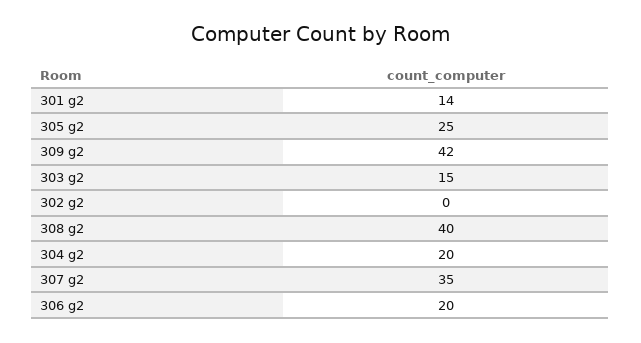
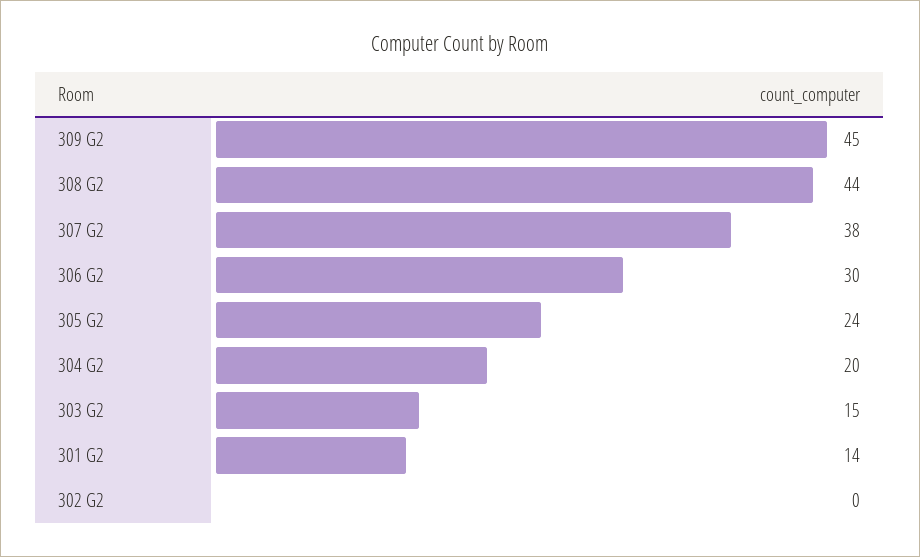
305 g2: 25 -> 24
309 g2: 42 -> 45
308 g2: 40 -> 44
307 g2: 35 -> 38
306 g2: 20 -> 30

